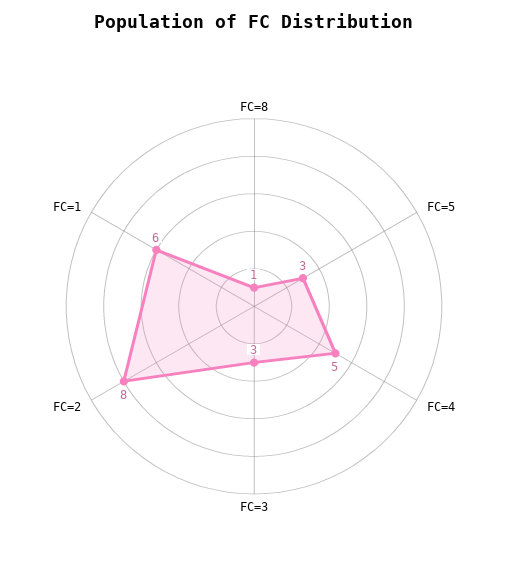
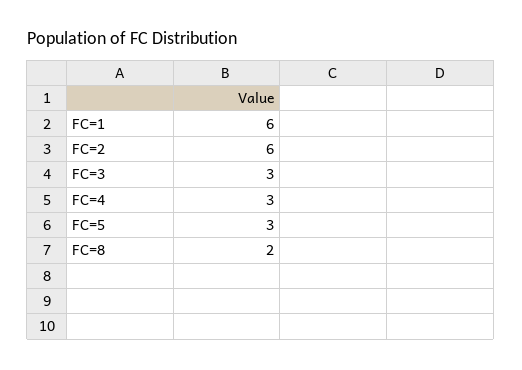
FC=8: 1 -> 2
FC=4: 5 -> 3
FC=2: 8 -> 6

